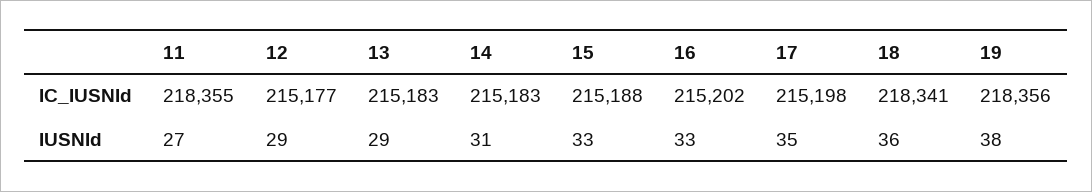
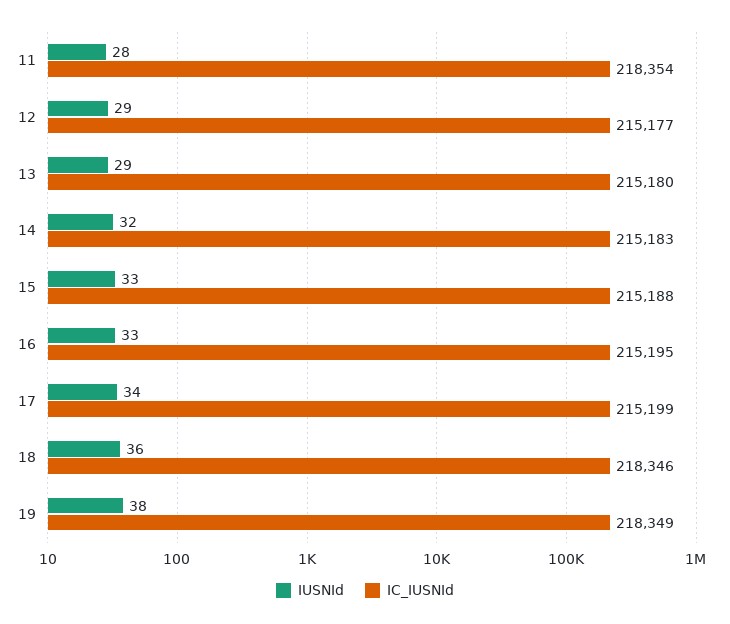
IC_IUSNId, 11: 218355 -> 218354
IC_IUSNId, 13: 215183 -> 215180
IC_IUSNId, 16: 215202 -> 215195
IC_IUSNId, 17: 215198 -> 215199
IC_IUSNId, 18: 218341 -> 218346
IC_IUSNId, 19: 218356 -> 218349
IUSNId, 11: 27 -> 28
IUSNId, 14: 31 -> 32
IUSNId, 17: 35 -> 34

